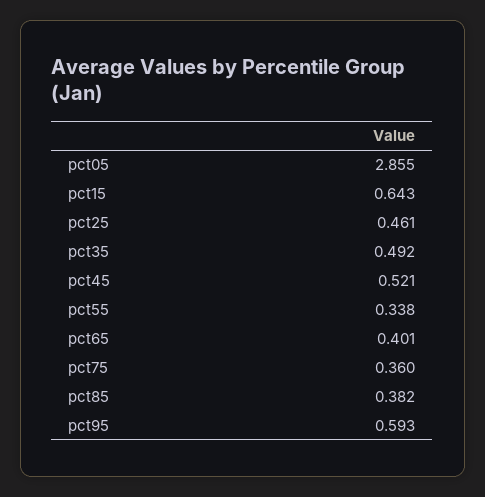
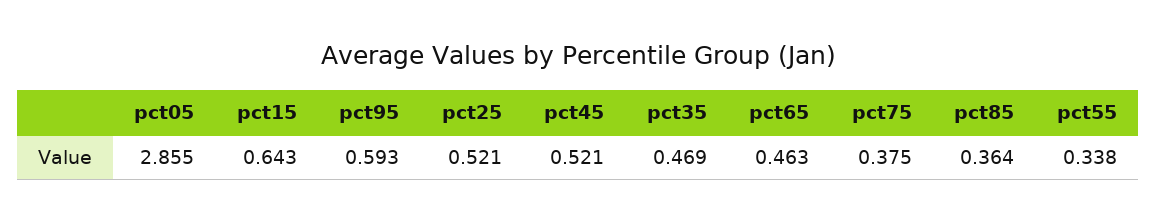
pct25: 0.461 -> 0.521
pct35: 0.492 -> 0.469
pct65: 0.401 -> 0.463
pct75: 0.36 -> 0.375
pct85: 0.382 -> 0.364

